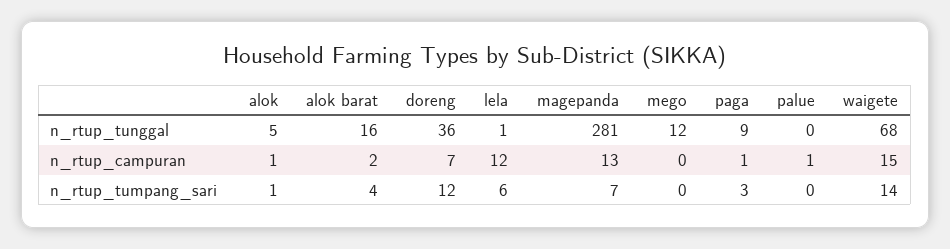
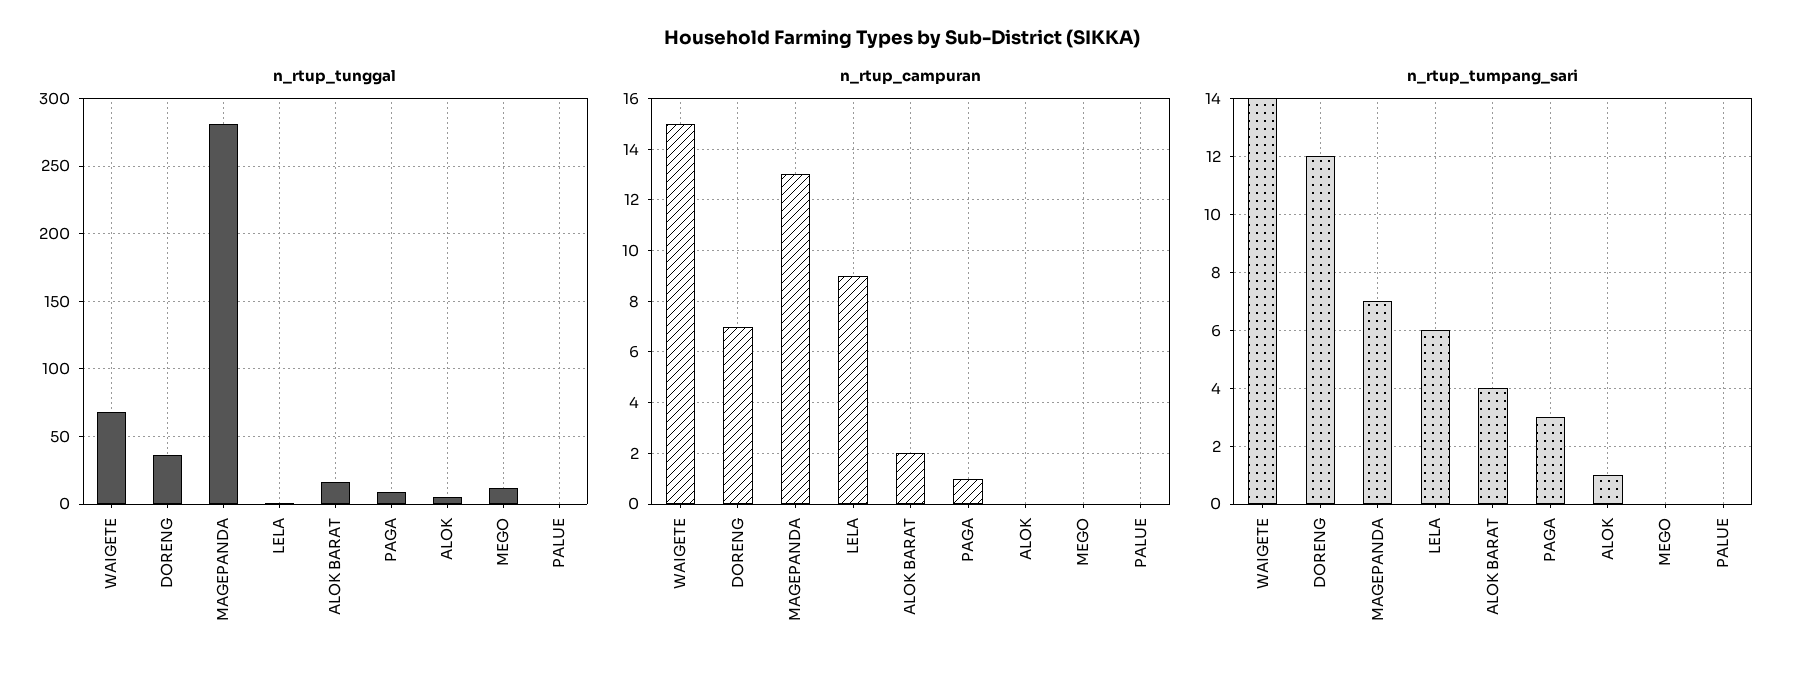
n_rtup_campuran, alok: 1 -> 0
n_rtup_campuran, lela: 12 -> 9
n_rtup_campuran, palue: 1 -> 0

